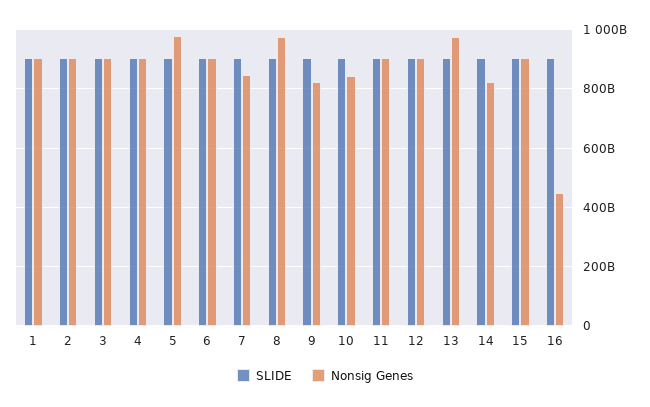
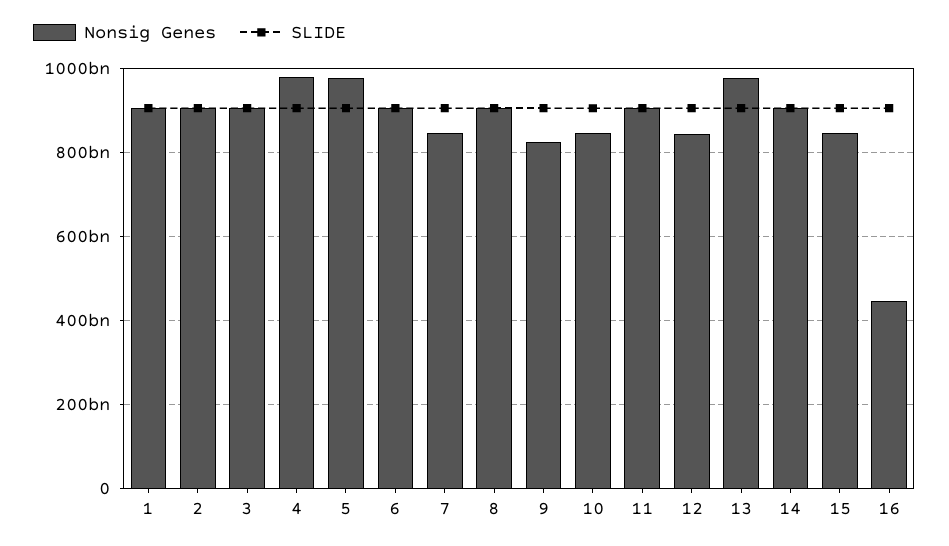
Nonsig Genes, 4: 900000000000 -> 980000000000
Nonsig Genes, 8: 975000000000 -> 900000000000
Nonsig Genes, 12: 900000000000 -> 840000000000
Nonsig Genes, 14: 825000000000 -> 900000000000
Nonsig Genes, 15: 900000000000 -> 840000000000

